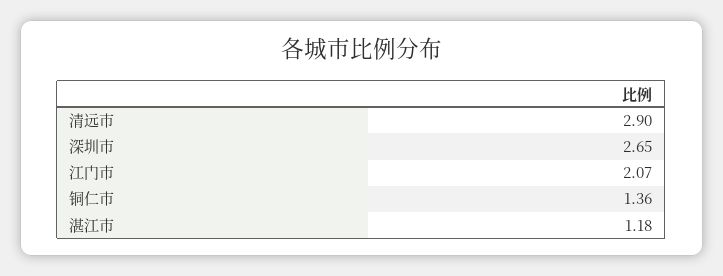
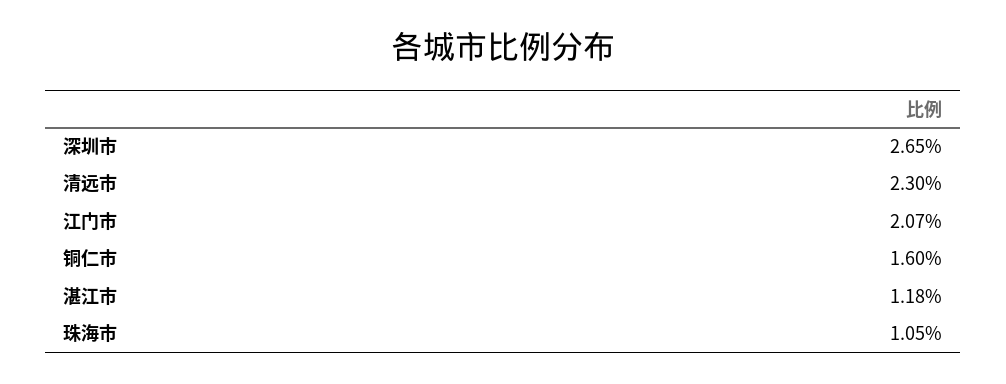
清远市: 2.9 -> 2.3
铜仁市: 1.36 -> 1.6
珠海市: none -> 1.05

